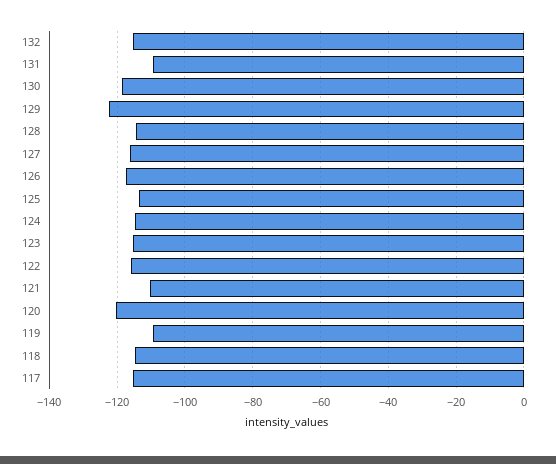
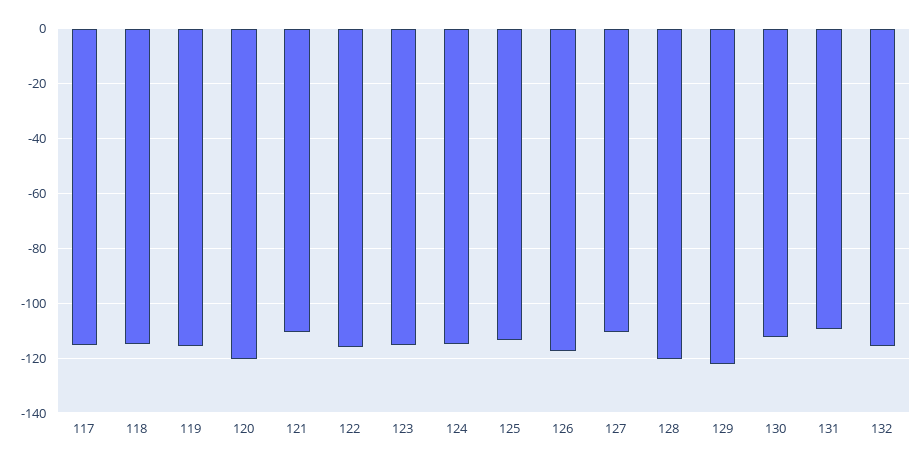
130: -118 -> -112.5
128: -114 -> -120
127: -116 -> -110
119: -110 -> -115

